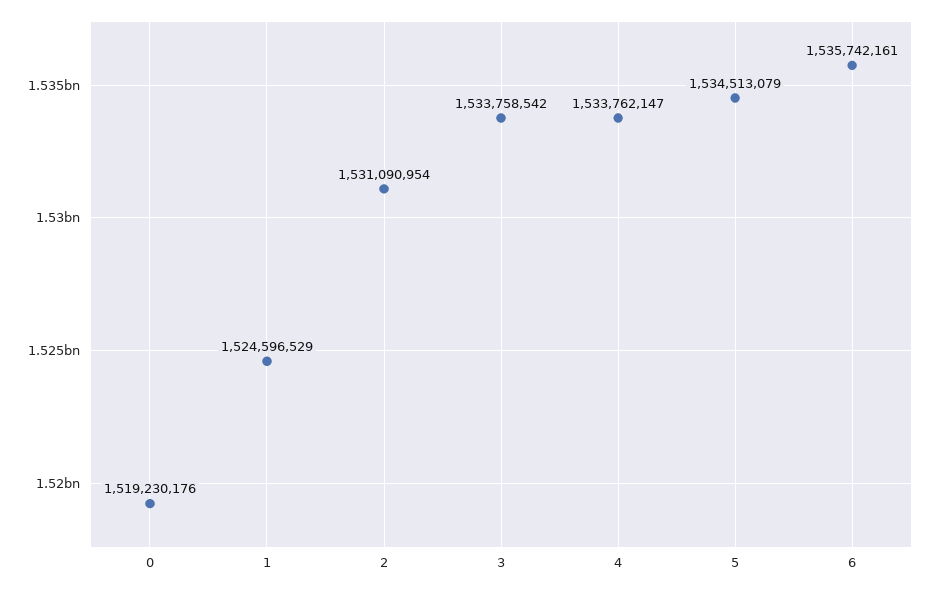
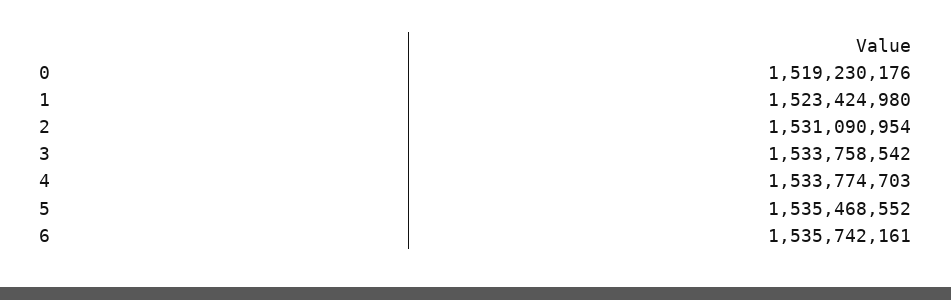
1: 1524596529 -> 1523424980
4: 1533762147 -> 1533774703
5: 1534513079 -> 1535468552

